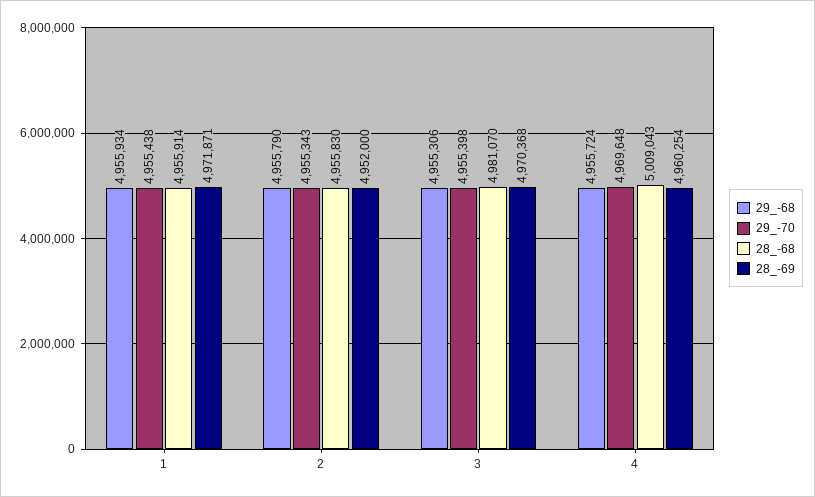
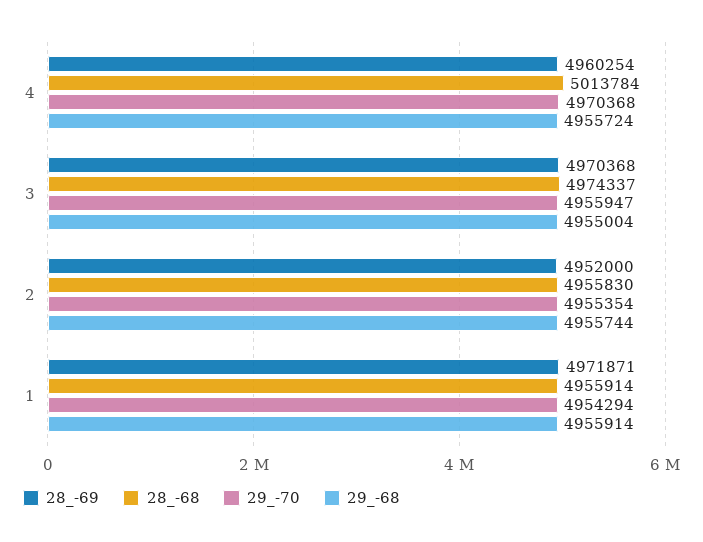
29_-68, 1: 4955934 -> 4955914
29_-70, 1: 4955438 -> 4954294
29_-68, 2: 4955790 -> 4955744
29_-70, 2: 4955343 -> 4955354
29_-68, 3: 4955306 -> 4955004
29_-70, 3: 4955398 -> 4955947
28_-68, 3: 4981070 -> 4974337
29_-70, 4: 4969648 -> 4970368
28_-68, 4: 5009043 -> 5013784

